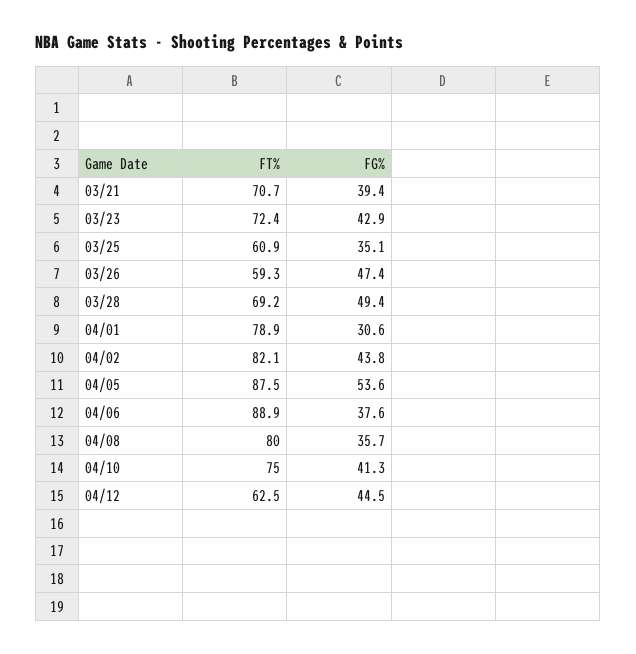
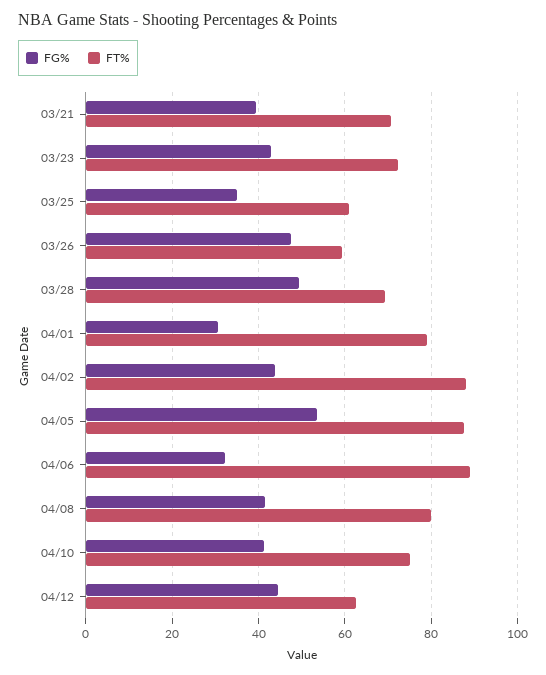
FT%, 04/02: 82.1 -> 88
FG%, 04/06: 37.6 -> 32
FG%, 04/08: 35.7 -> 42

